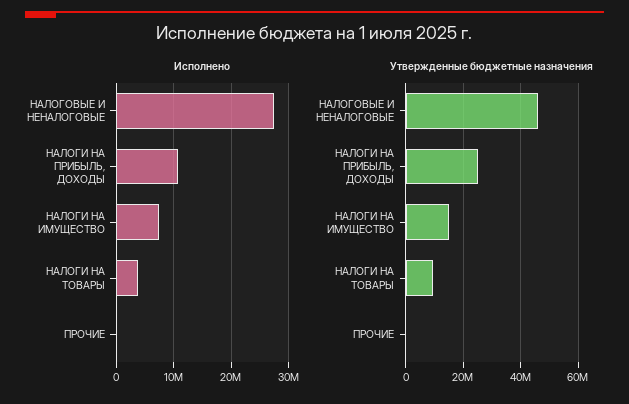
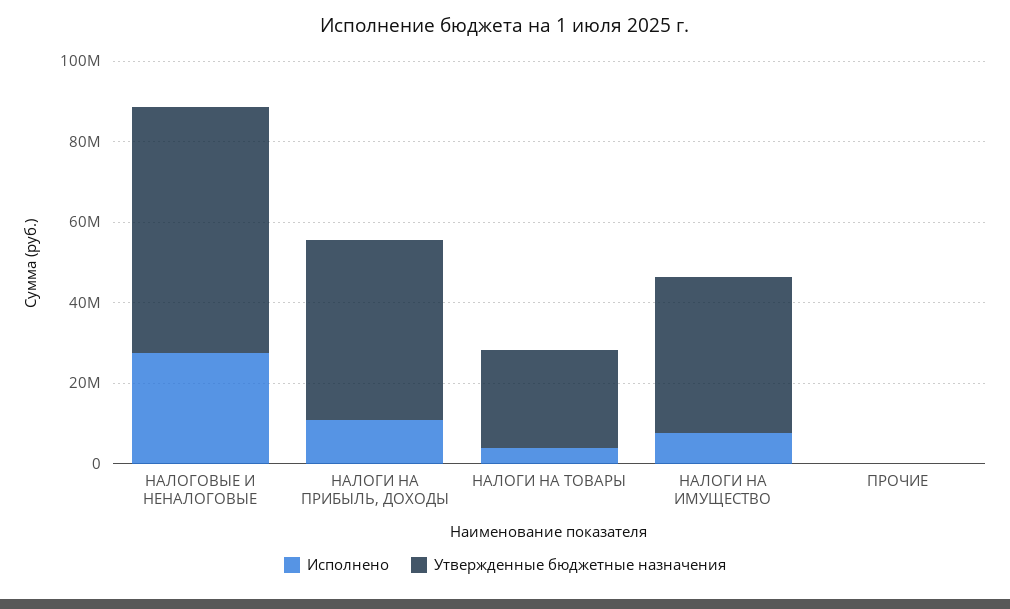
Утвержденные бюджетные назначения, НАЛОГОВЫЕ И НЕНАЛОГОВЫЕ: 45000000 -> 60000000
Утвержденные бюджетные назначения, НАЛОГИ НА ПРИБЫЛЬ, ДОХОДЫ: 25000000 -> 45000000
Утвержденные бюджетные назначения, НАЛОГИ НА ИМУЩЕСТВО: 15000000 -> 40000000
Утвержденные бюджетные назначения, НАЛОГИ НА ТОВАРЫ: 10000000 -> 25000000

